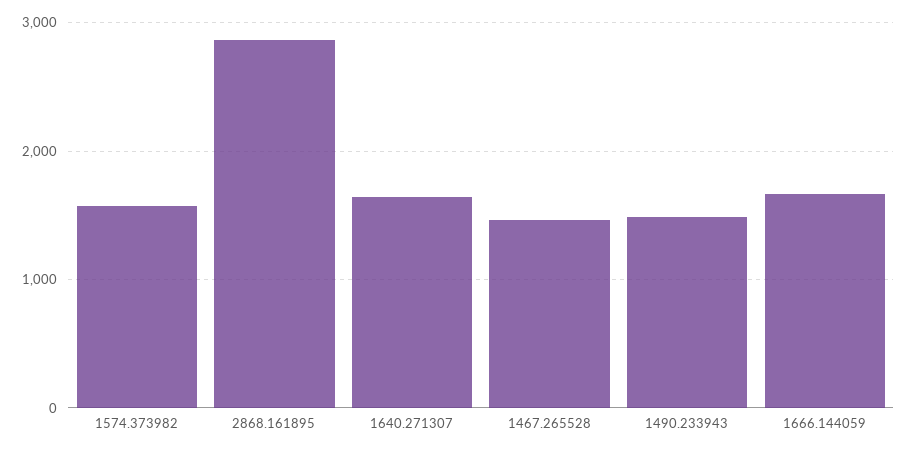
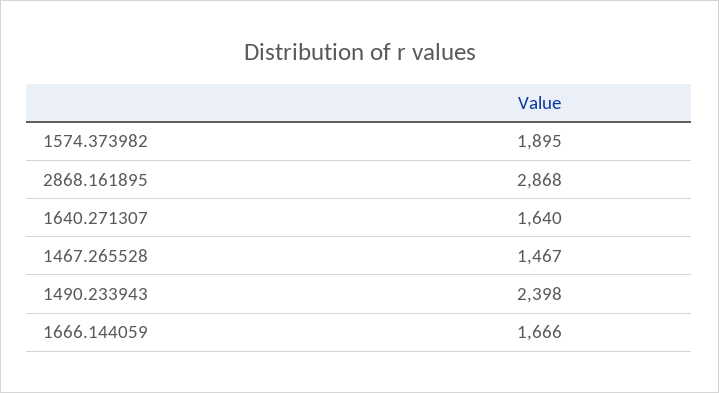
1574.373982: 1600 -> 1895
1490.233943: 1500 -> 2398

